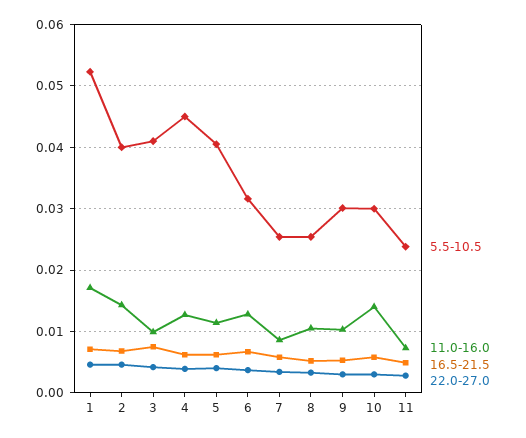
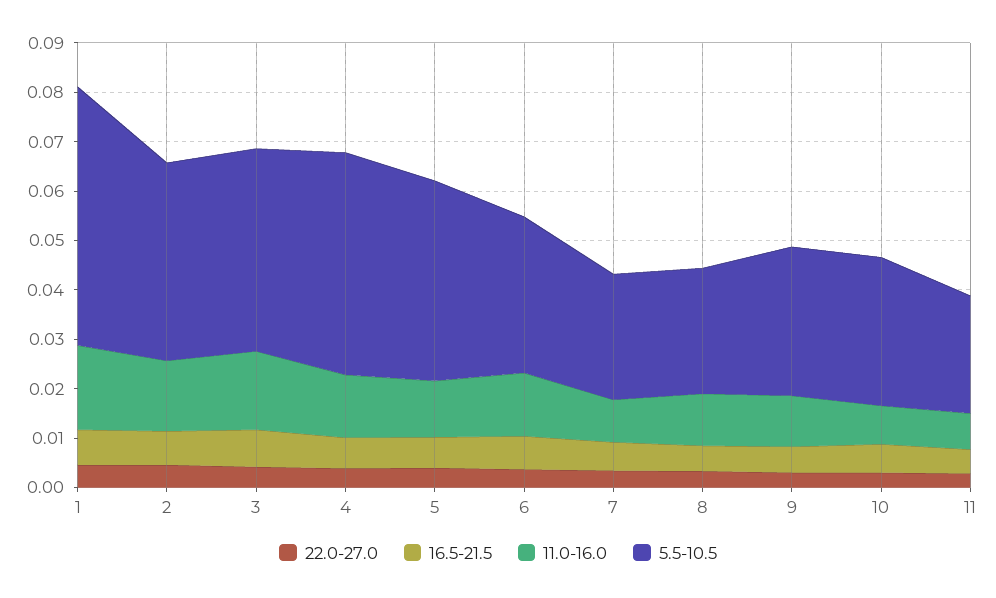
11.0-16.0, 3: 0.01 -> 0.016
11.0-16.0, 10: 0.014 -> 0.008

